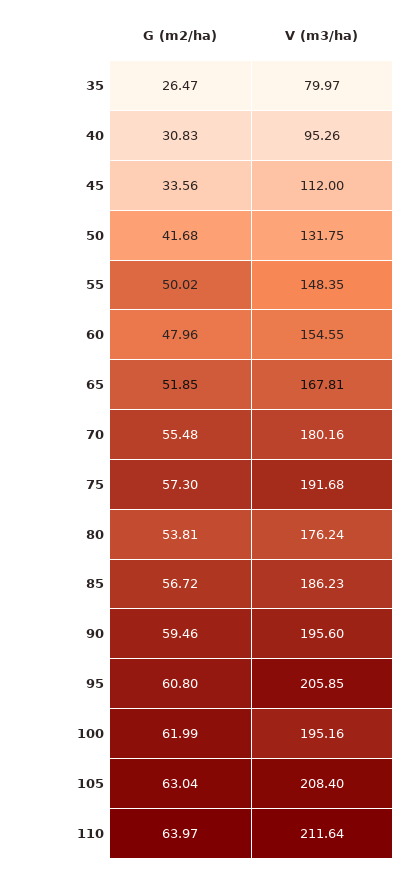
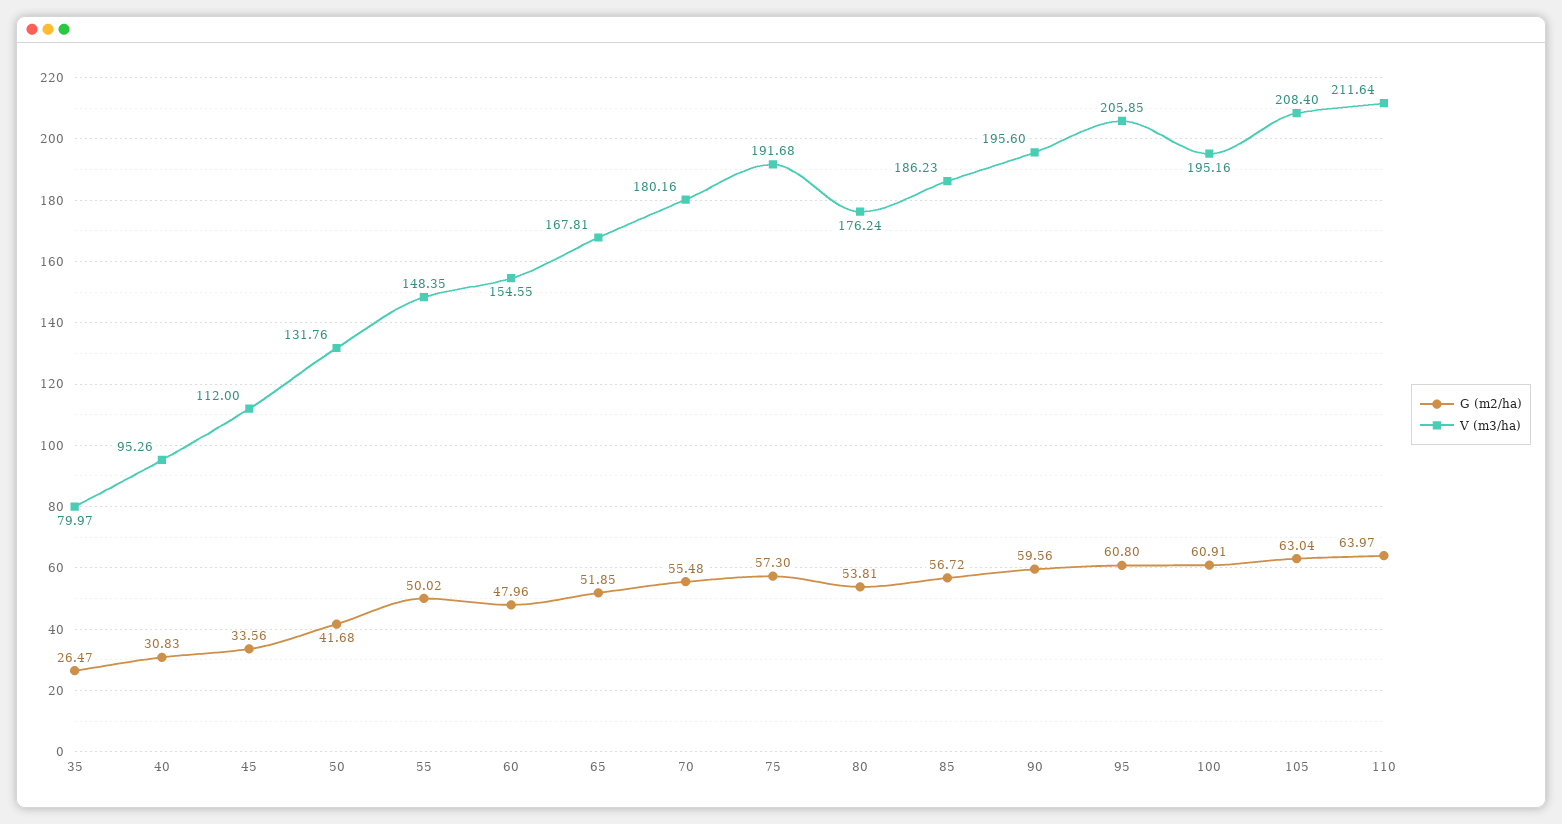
V (m3/ha), 50: 131.75 -> 131.76
G (m2/ha), 90: 59.46 -> 59.56
G (m2/ha), 100: 61.99 -> 60.91

